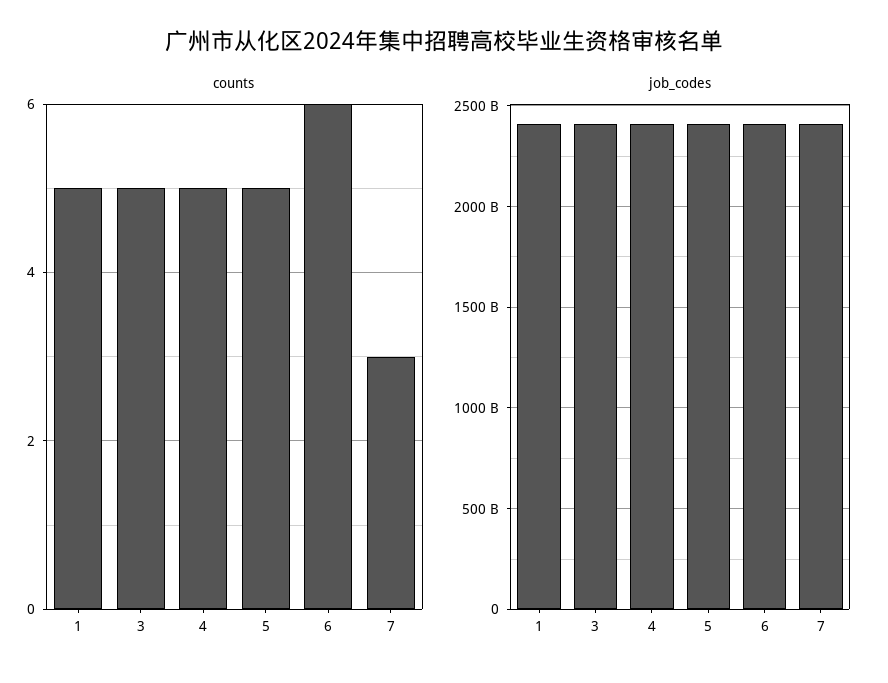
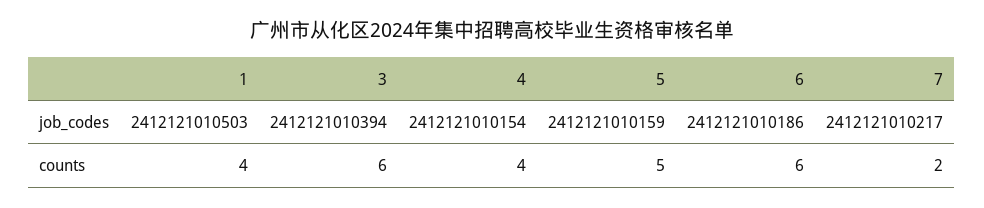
counts, 1: 5 -> 4
counts, 3: 5 -> 6
counts, 4: 5 -> 4
counts, 7: 3 -> 2

